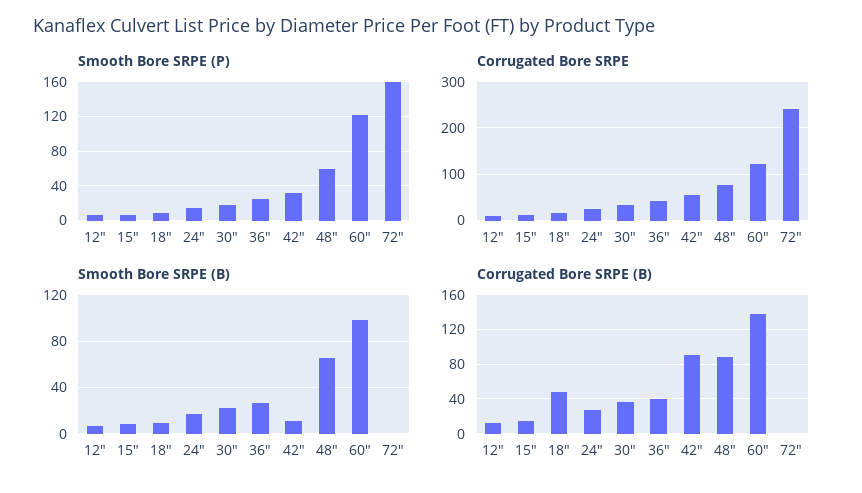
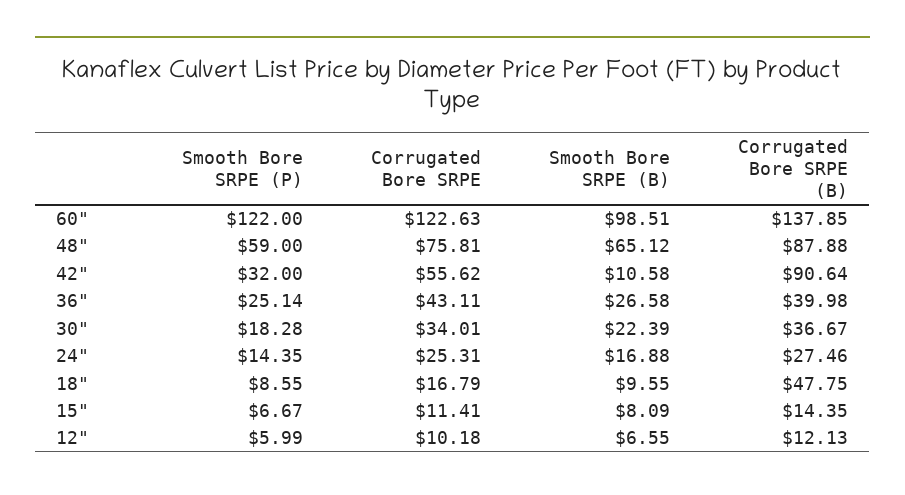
Smooth Bore SRPE (P), 72": 160 -> none
Corrugated Bore SRPE, 72": 240 -> none
Smooth Bore SRPE (B), 72": 0 -> none
Corrugated Bore SRPE (B), 72": 0 -> none

